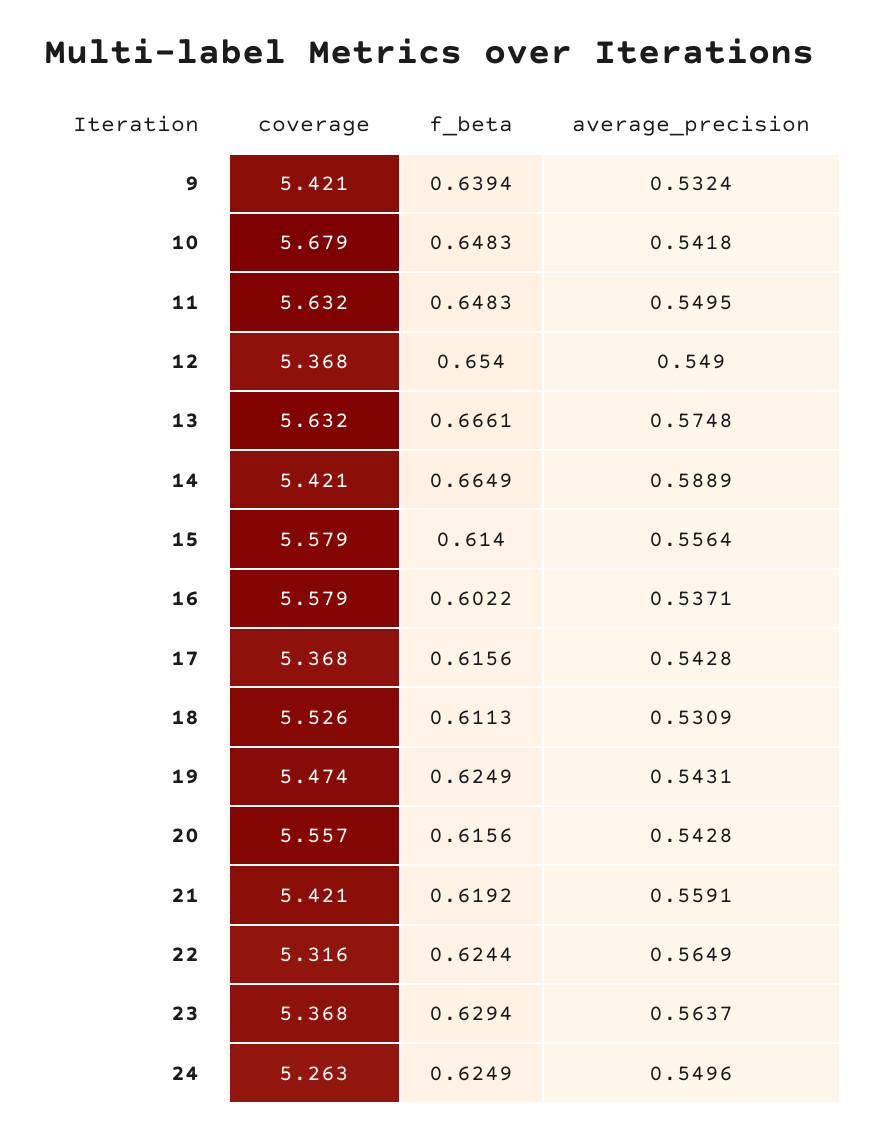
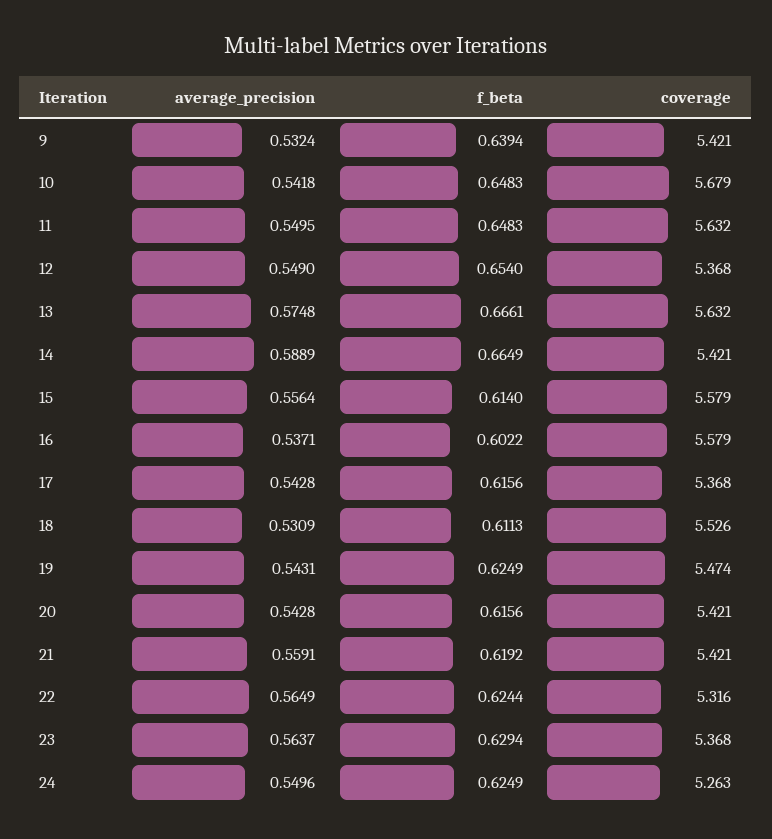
coverage, 20: 5.557 -> 5.421

